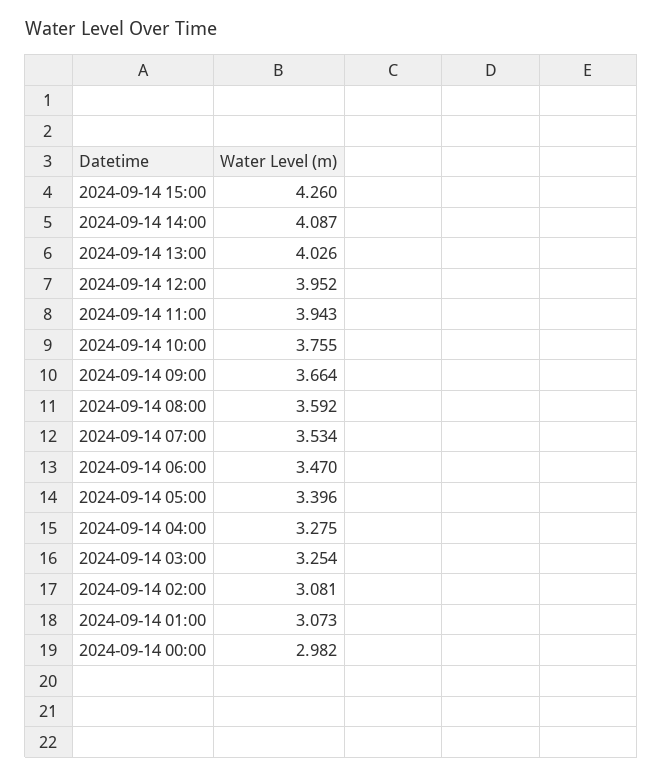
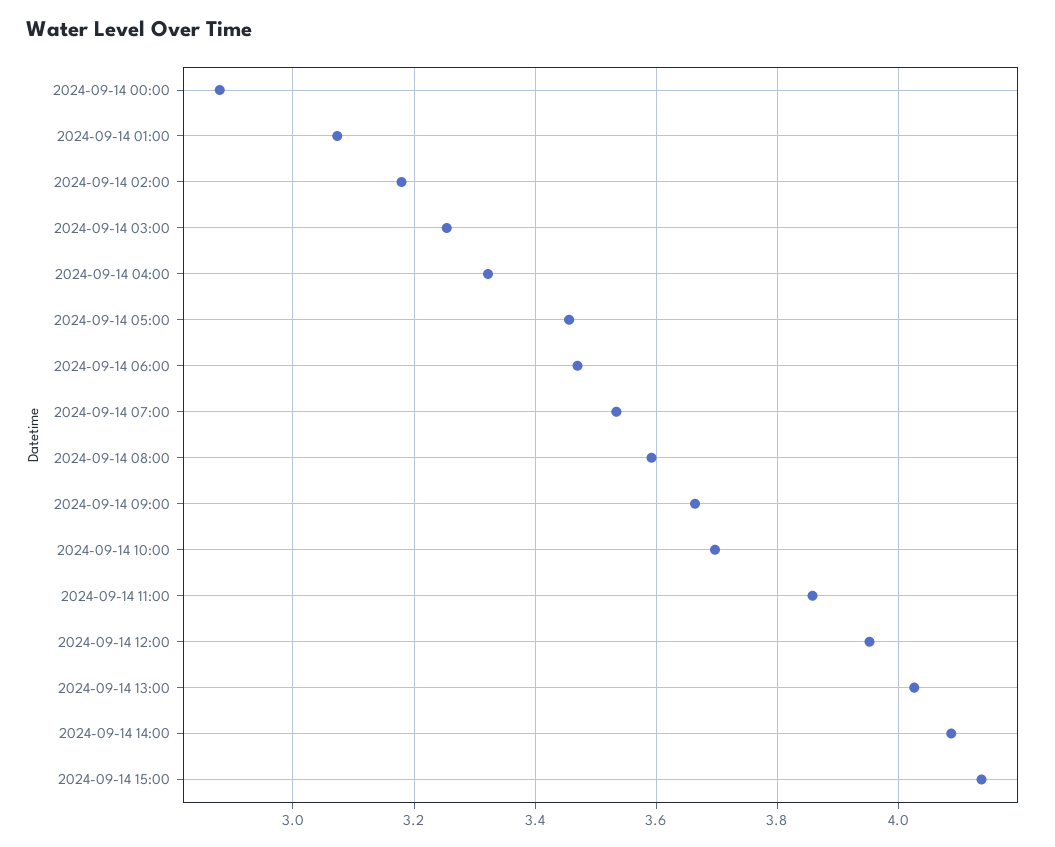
2024-09-14 15:00: 4.26 -> 4.14
2024-09-14 11:00: 3.943 -> 3.86
2024-09-14 10:00: 3.755 -> 3.7
2024-09-14 05:00: 3.396 -> 3.46
2024-09-14 04:00: 3.275 -> 3.32
2024-09-14 02:00: 3.081 -> 3.18
2024-09-14 00:00: 2.982 -> 2.88

